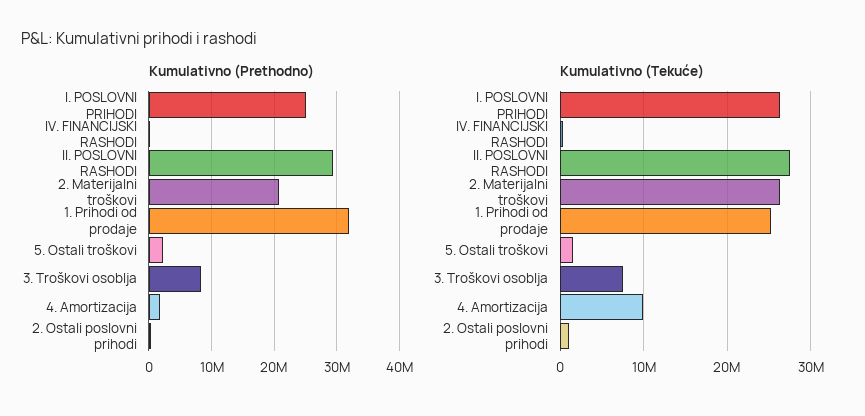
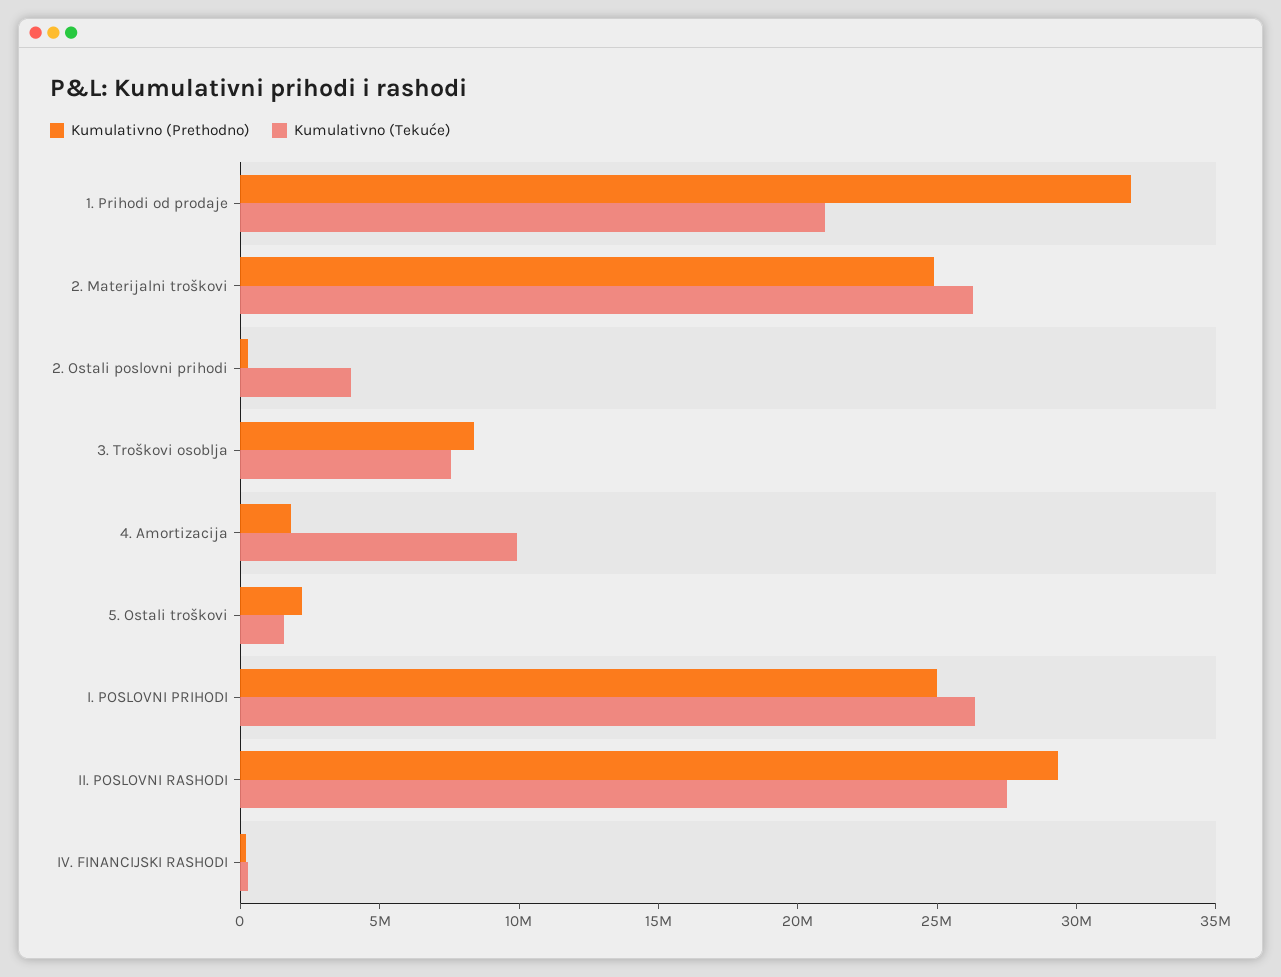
Kumulativno (Prethodno), 2. Materijalni troškovi: 21000000 -> 25000000
Kumulativno (Tekuće), 1. Prihodi od prodaje: 25000000 -> 21000000
Kumulativno (Tekuće), 2. Ostali poslovni prihodi: 1000000 -> 4000000

